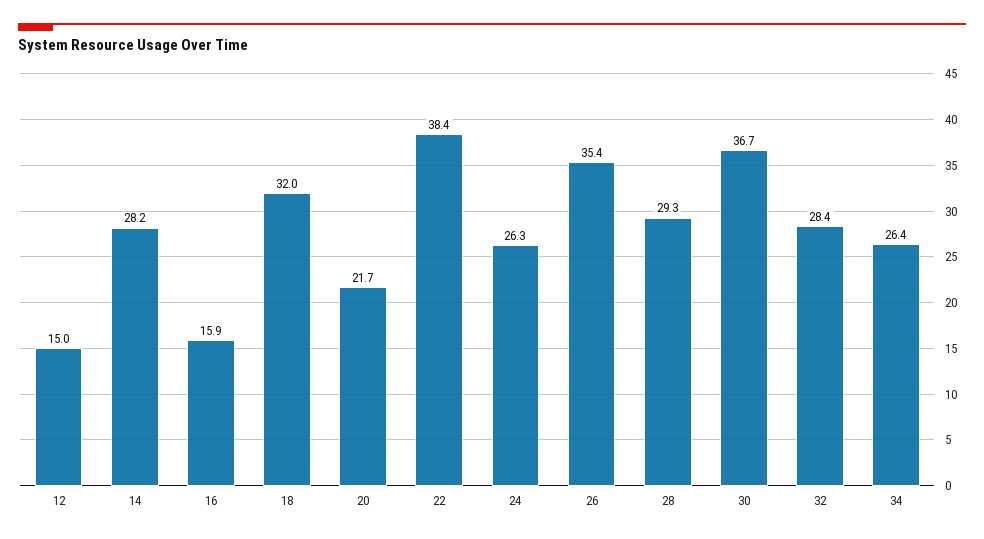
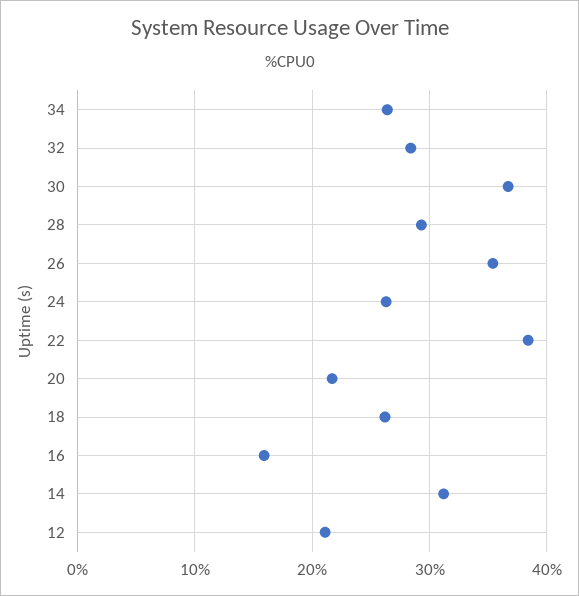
12: 15 -> 21
14: 28.2 -> 31
18: 32 -> 26

